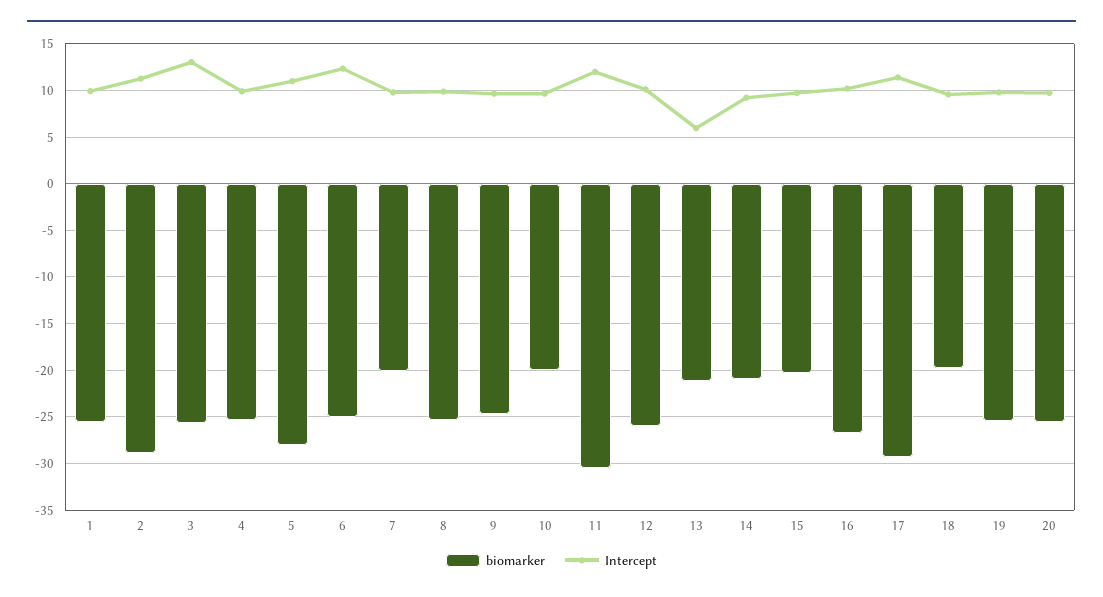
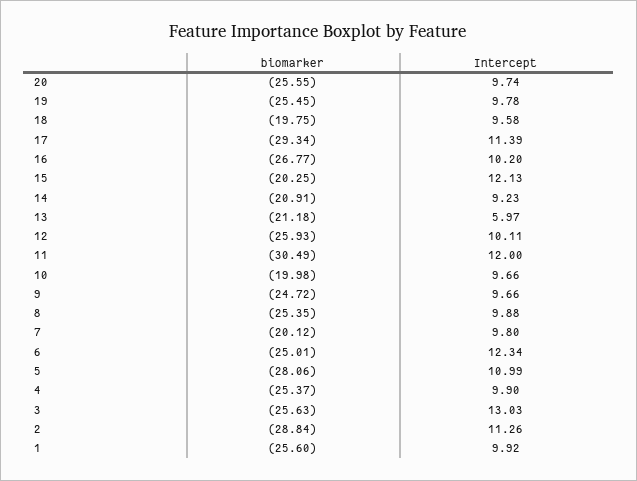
Intercept, 15: 10 -> 12.13

